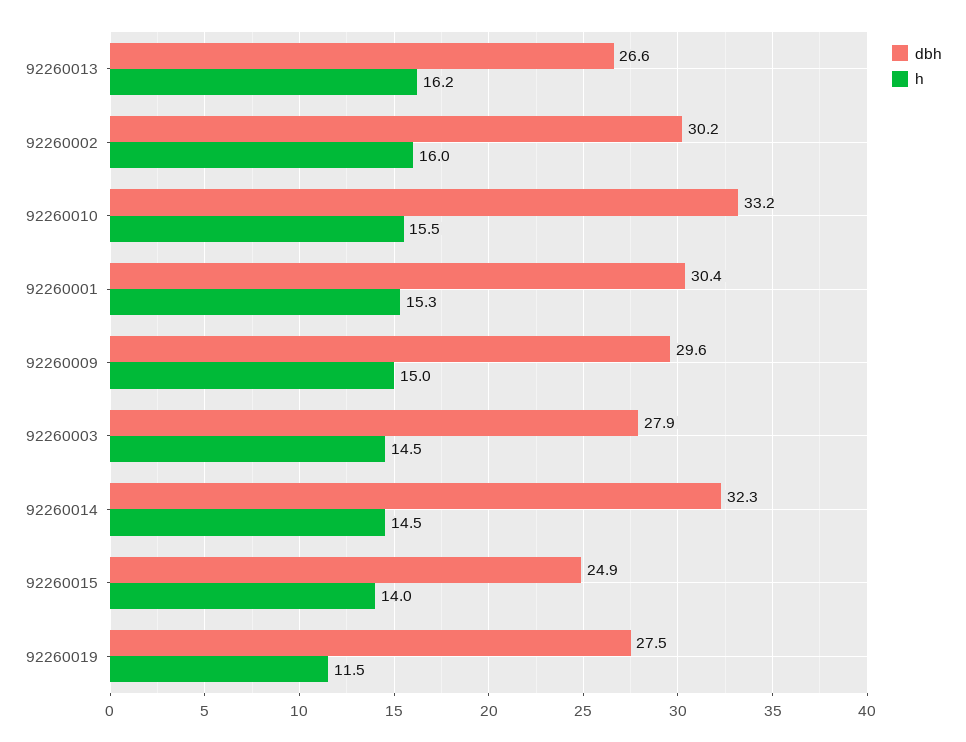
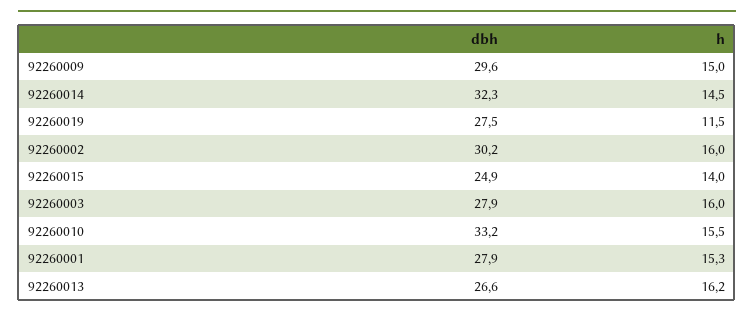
dbh, 92260001: 30.4 -> 27.9
h, 92260003: 14.5 -> 16

